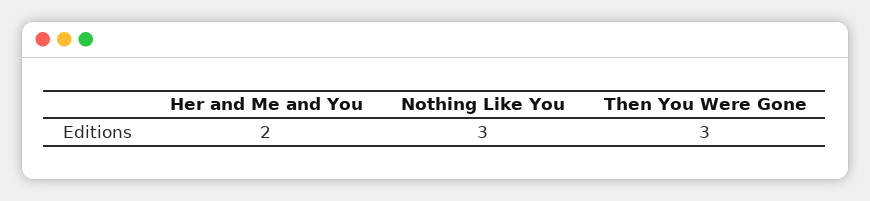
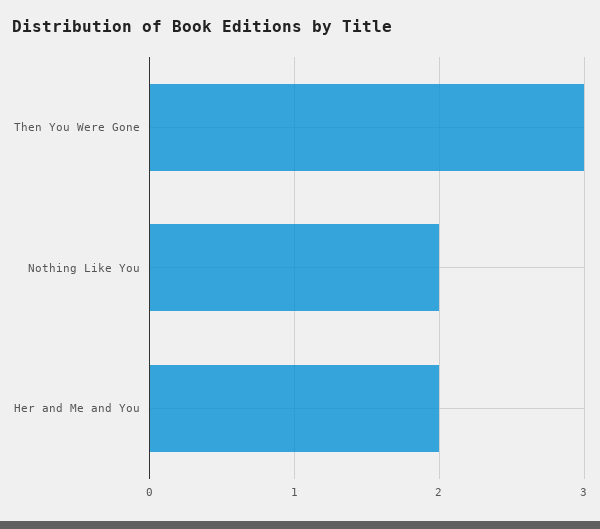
Nothing Like You: 3 -> 2

